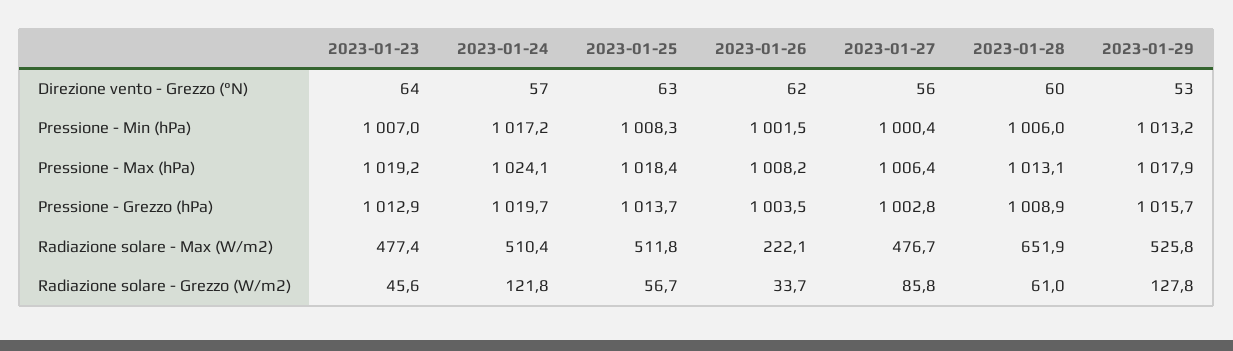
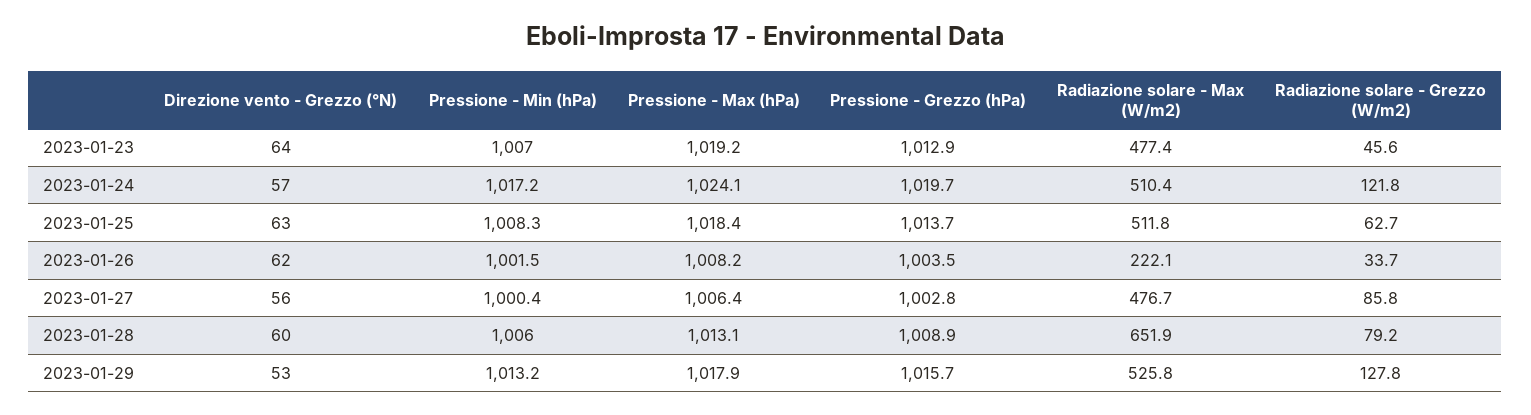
2023-01-25, Radiazione solare - Grezzo (W/m2): 56.7 -> 62.7
2023-01-28, Radiazione solare - Grezzo (W/m2): 61 -> 79.2

